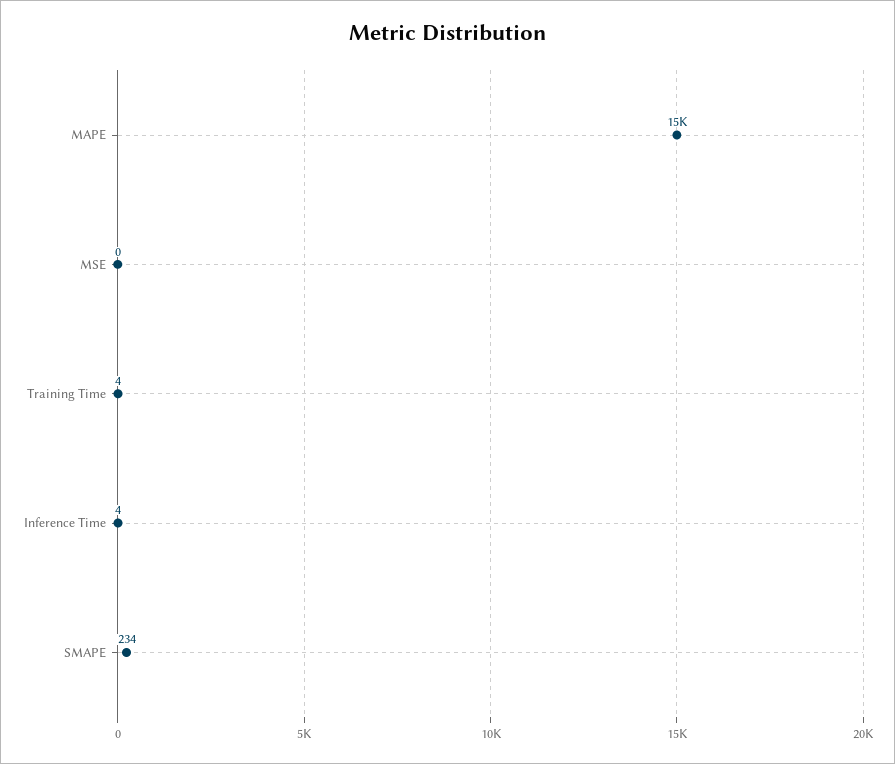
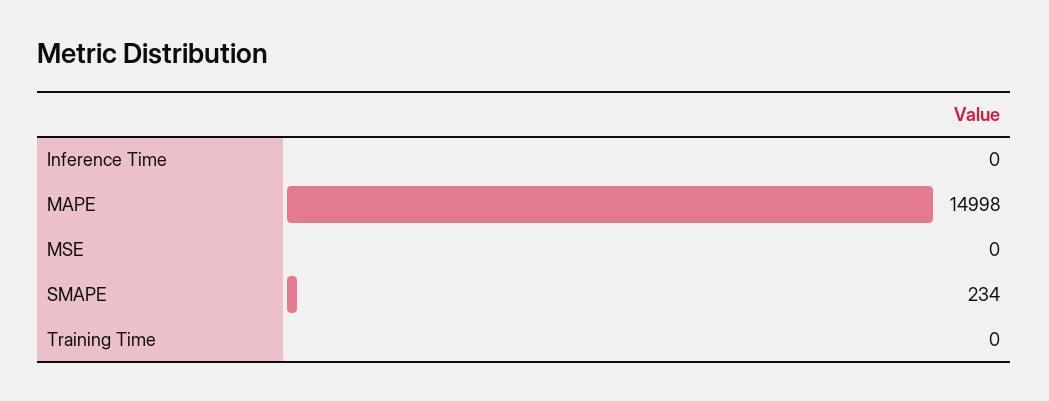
Training Time: 4 -> 0
Inference Time: 4 -> 0

